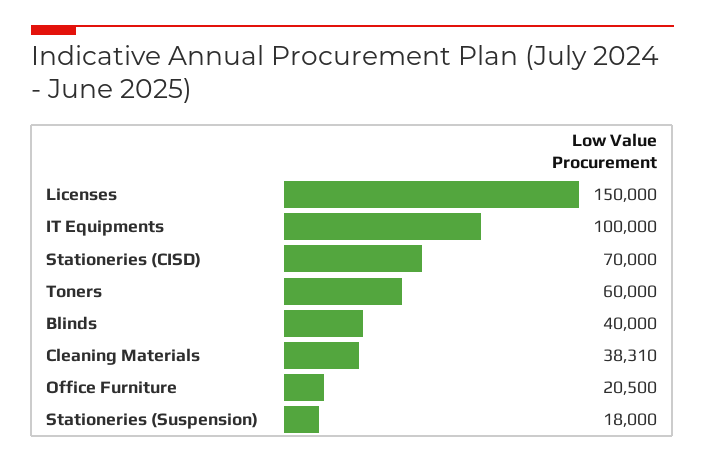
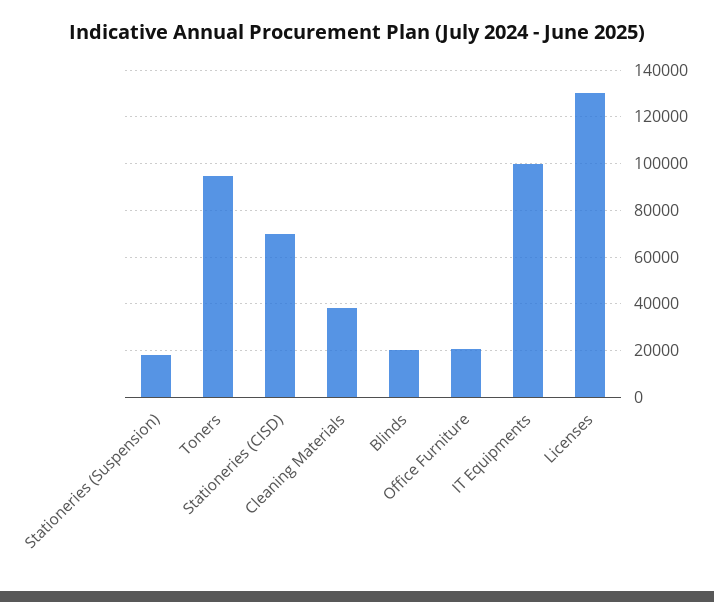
Licenses: 150000 -> 130000
Toners: 60000 -> 95000
Blinds: 40000 -> 20000

